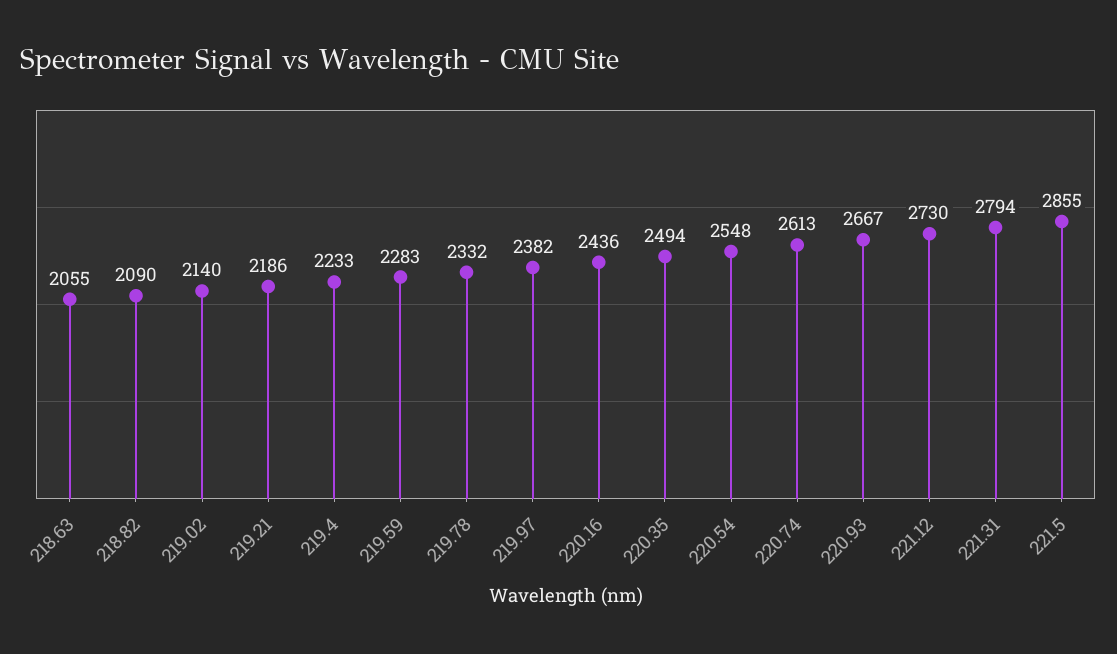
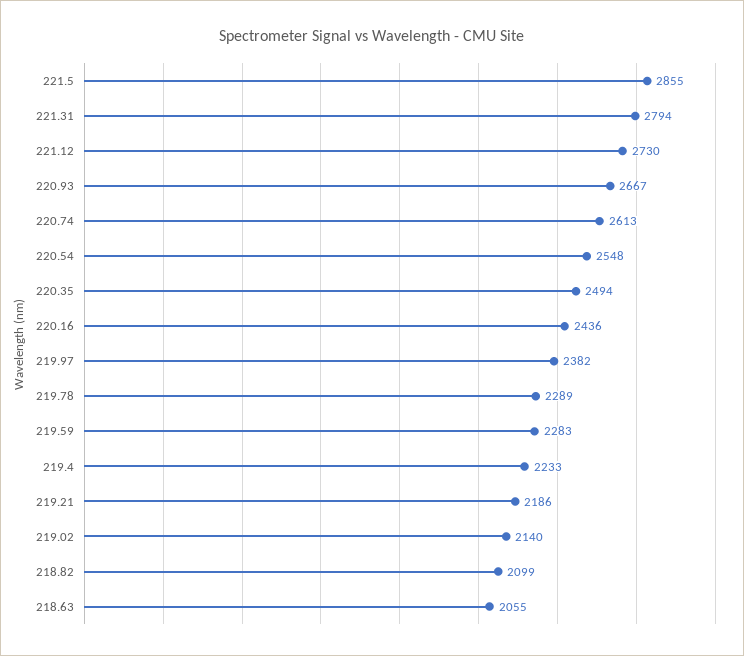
218.82: 2090 -> 2099
219.78: 2332 -> 2289

